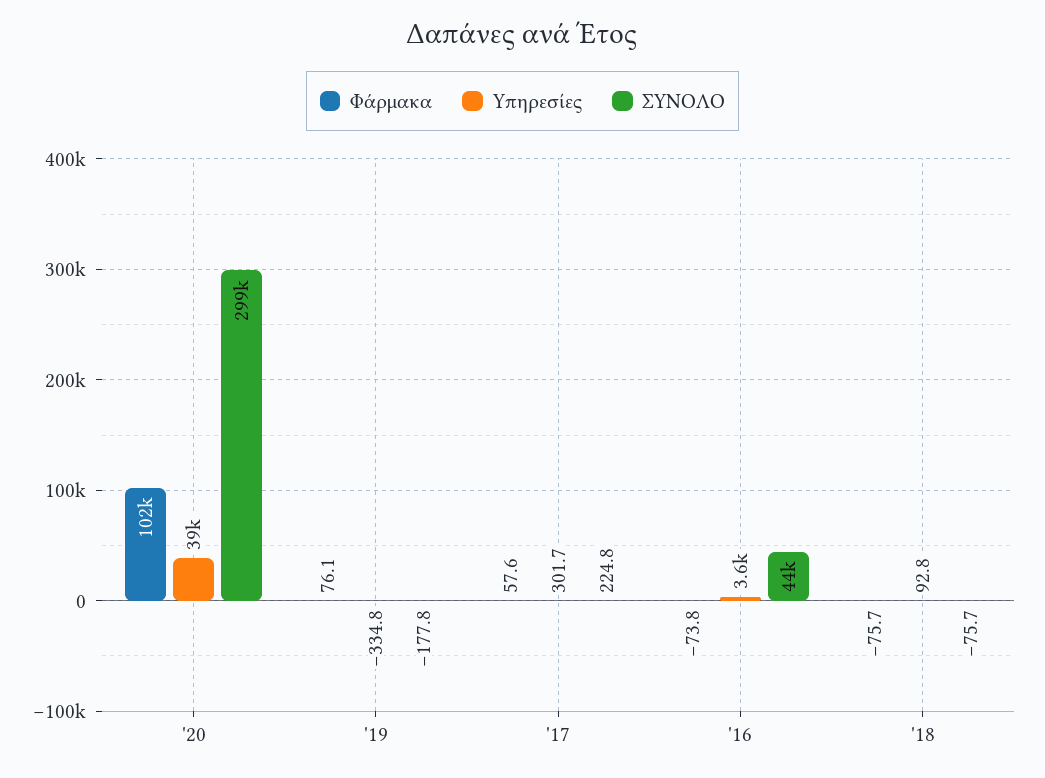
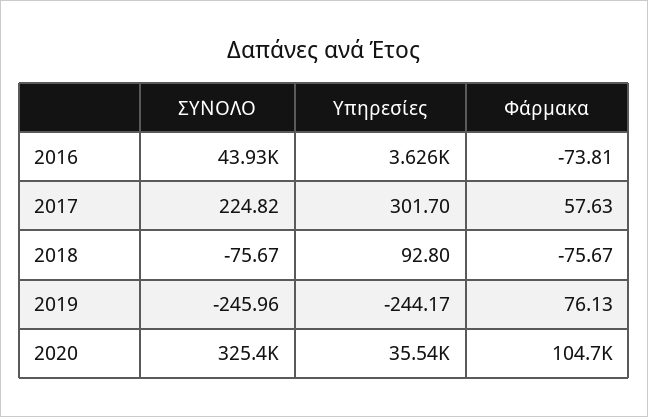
Φάρμακα, '20: 102000 -> 104700
Υπηρεσίες, '20: 39000 -> 35540
ΣΥΝΟΛΟ, '20: 299000 -> 325400
Υπηρεσίες, '19: -334.8 -> -244.17
ΣΥΝΟΛΟ, '19: -177.8 -> -245.96

